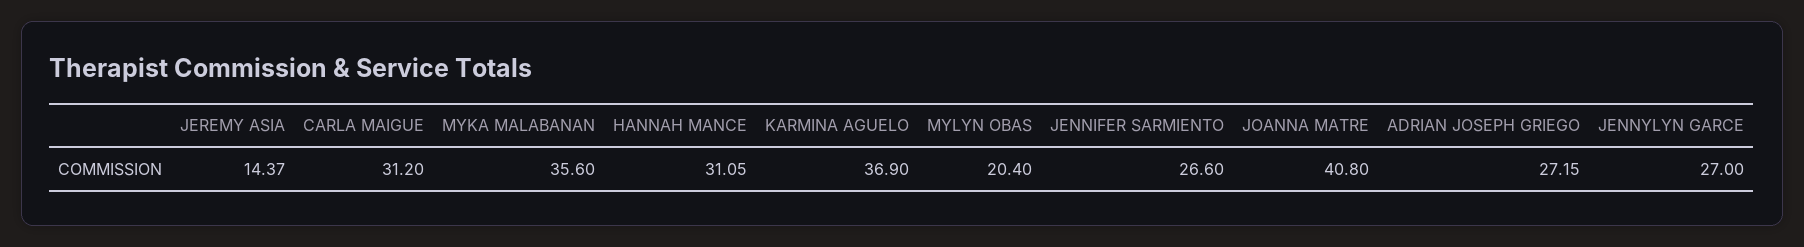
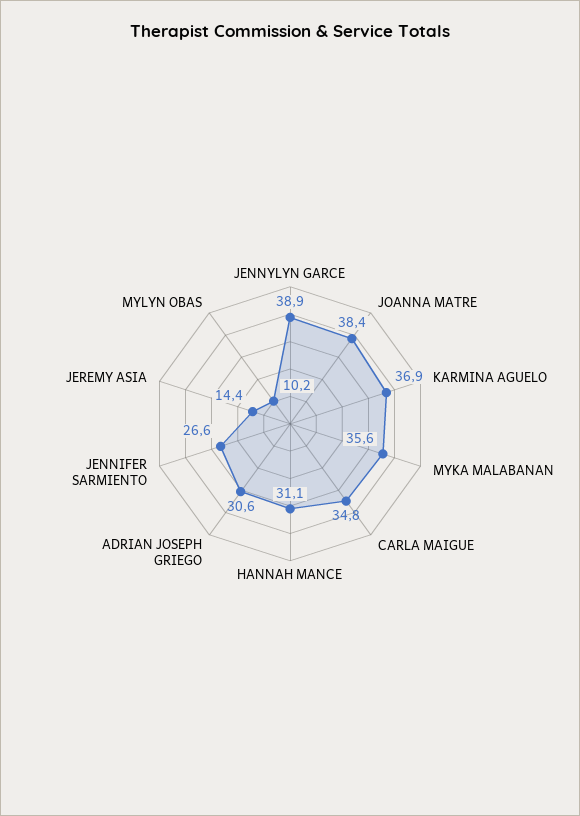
CARLA MAIGUE: 31.2 -> 34.8
MYLYN OBAS: 20.4 -> 10.2
JOANNA MATRE: 40.8 -> 38.4
ADRIAN JOSEPH GRIEGO: 27.15 -> 30.6
JENNYLYN GARCE: 27 -> 38.9

